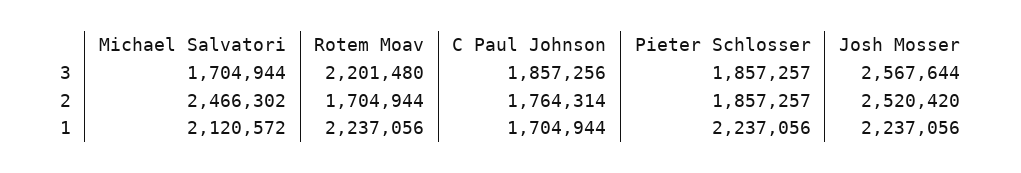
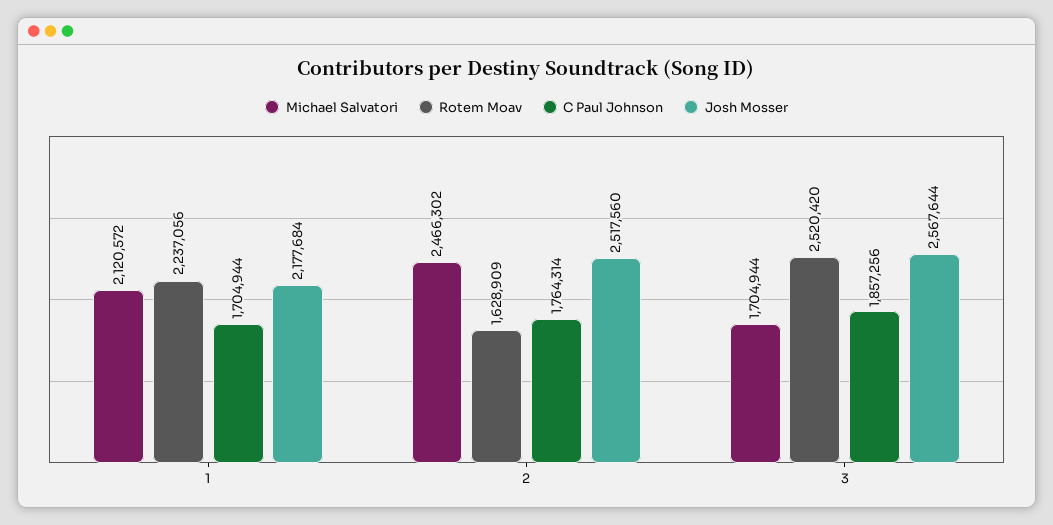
Rotem Moav, 3: 2201480 -> 2520420
Pieter Schlosser, 3: 1857257 -> none
Rotem Moav, 2: 1704944 -> 1628909
Pieter Schlosser, 2: 1857257 -> none
Josh Mosser, 2: 2520420 -> 2517560
Pieter Schlosser, 1: 2237056 -> none
Josh Mosser, 1: 2237056 -> 2177684

